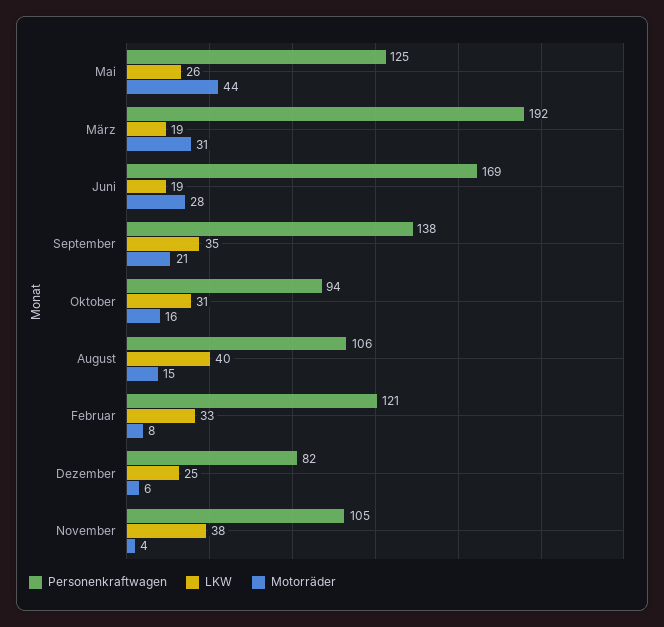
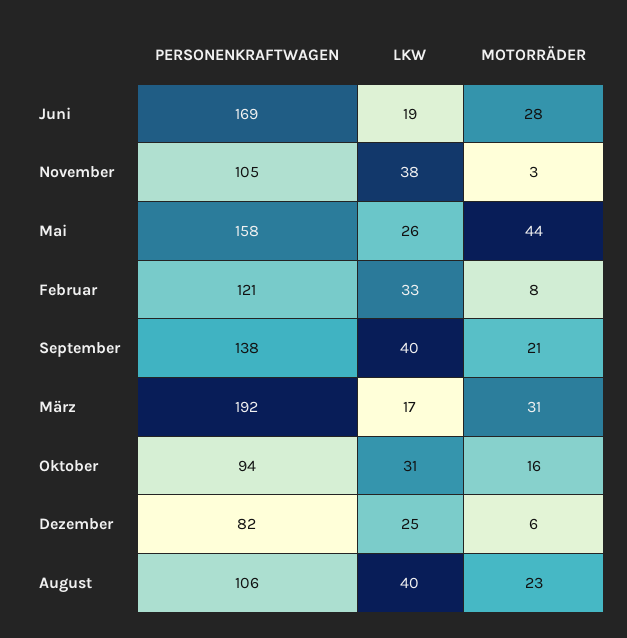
Personenkraftwagen, Mai: 125 -> 158
LKW, März: 19 -> 17
LKW, September: 35 -> 40
Motorräder, August: 15 -> 23
Motorräder, November: 4 -> 3

